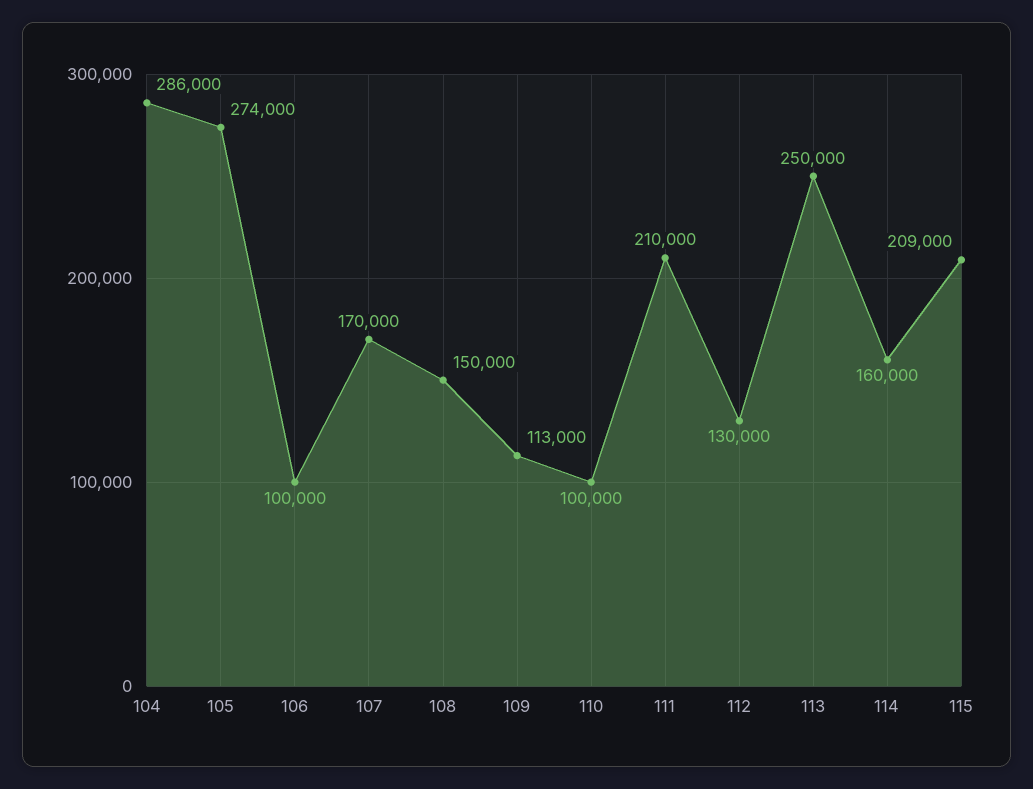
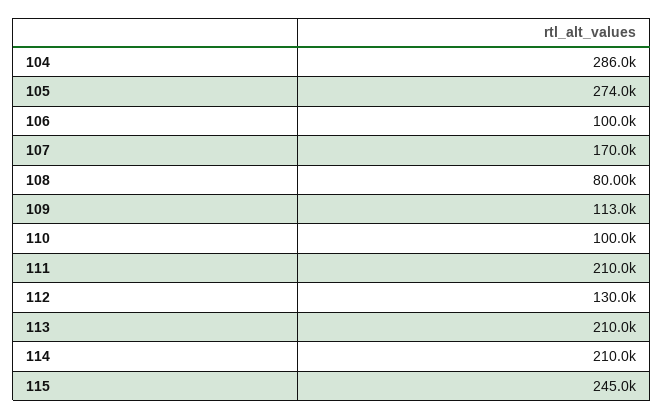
108: 150000 -> 80000
113: 250000 -> 210000
114: 160000 -> 210000
115: 209000 -> 245000

